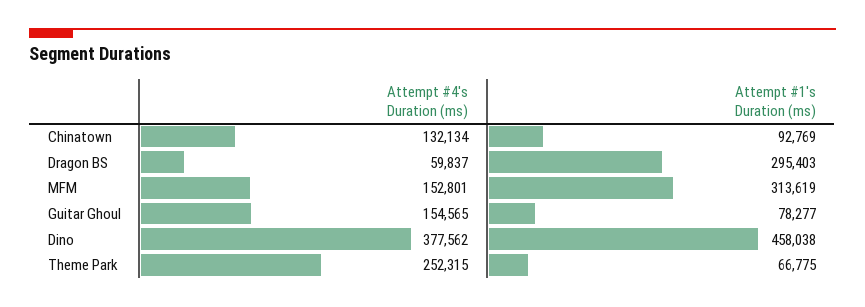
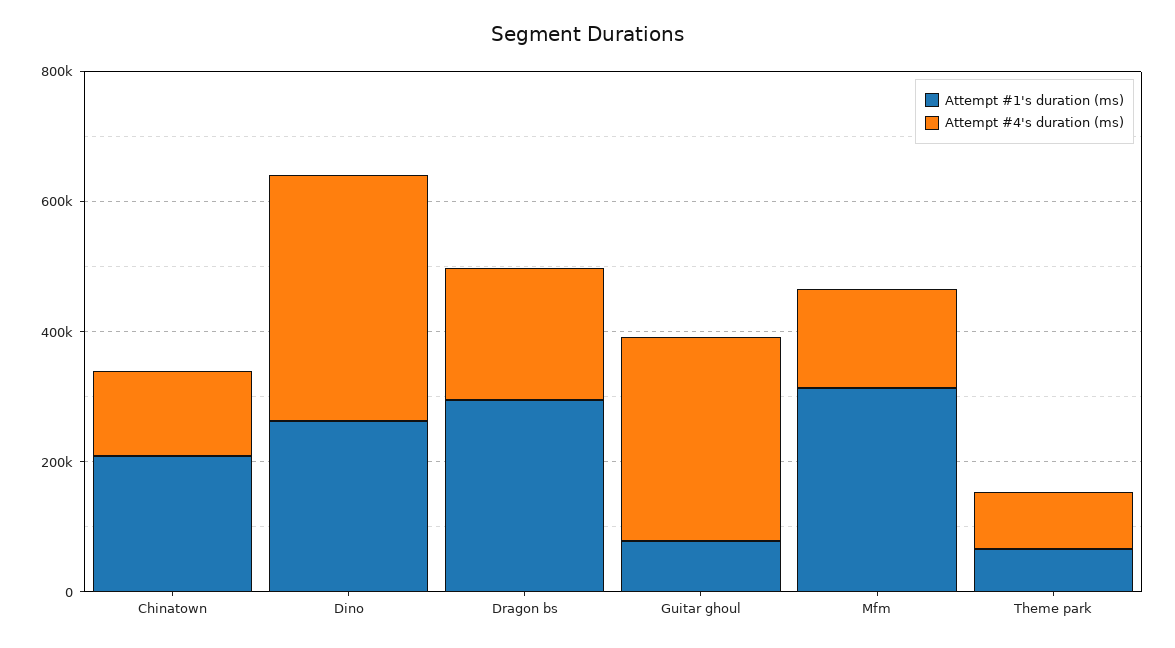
Attempt #1's Duration (ms), Chinatown: 92769 -> 200000
Attempt #4's Duration (ms), Dragon BS: 59837 -> 200000
Attempt #4's Duration (ms), Guitar Ghoul: 154565 -> 300000
Attempt #1's Duration (ms), Dino: 458038 -> 250000
Attempt #4's Duration (ms), Theme Park: 252315 -> 100000

